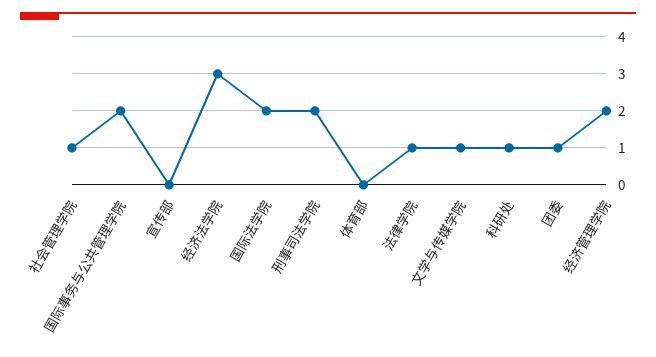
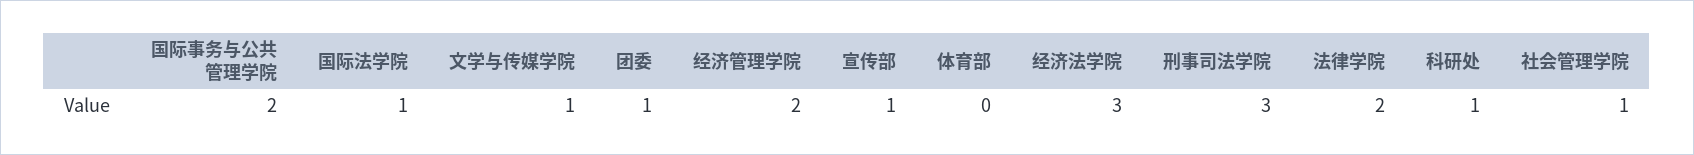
宣传部: 0 -> 1
国际法学院: 2 -> 1
刑事司法学院: 2 -> 3
法律学院: 1 -> 2

